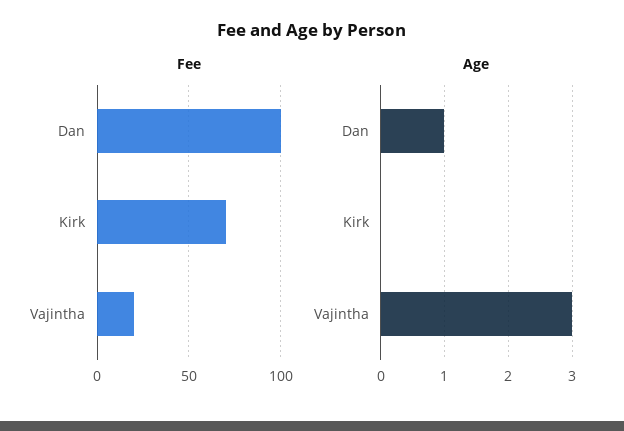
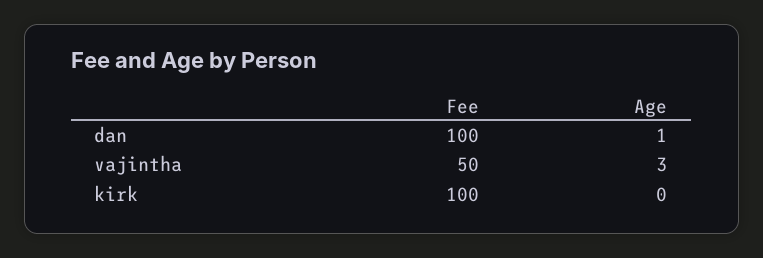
Fee, Kirk: 70 -> 100
Fee, Vajintha: 20 -> 50

